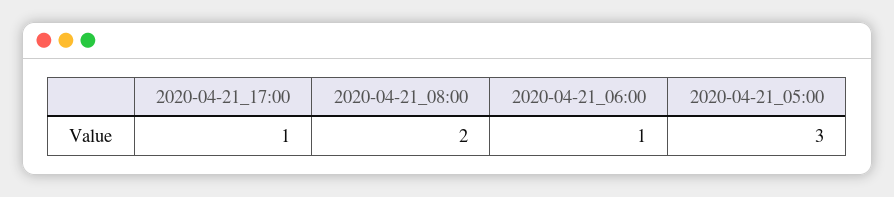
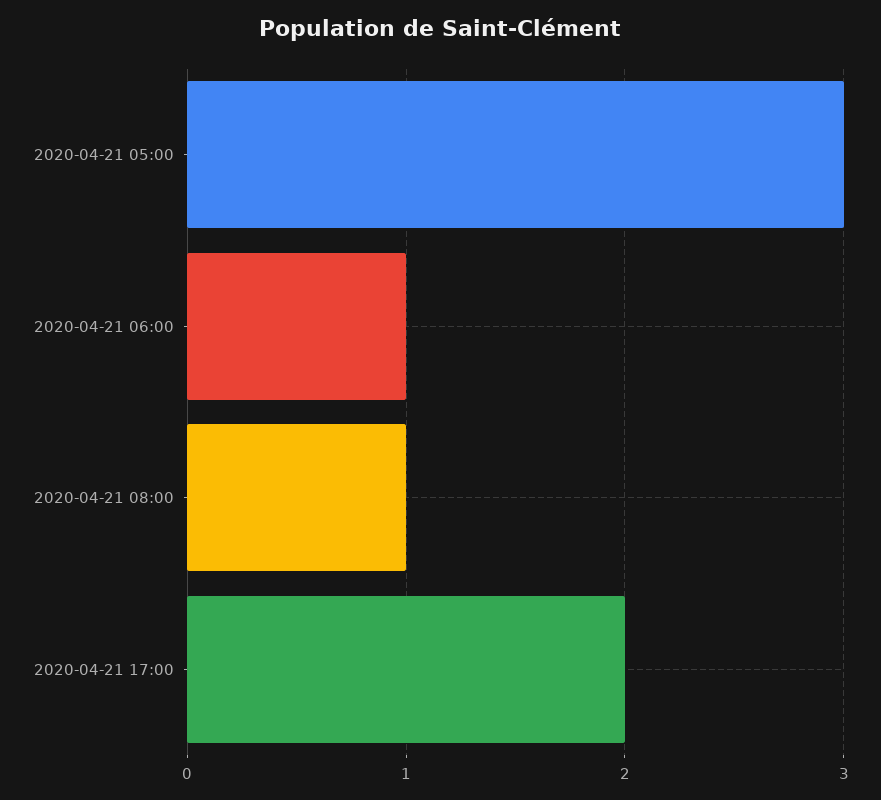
2020-04-21_17:00: 1 -> 2
2020-04-21_08:00: 2 -> 1

